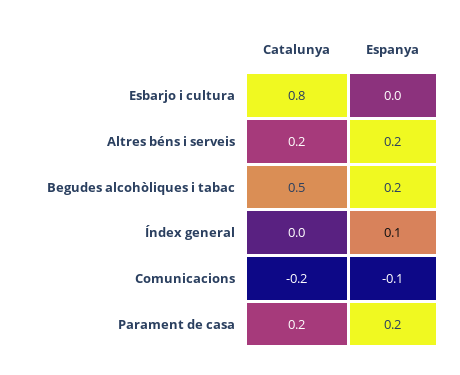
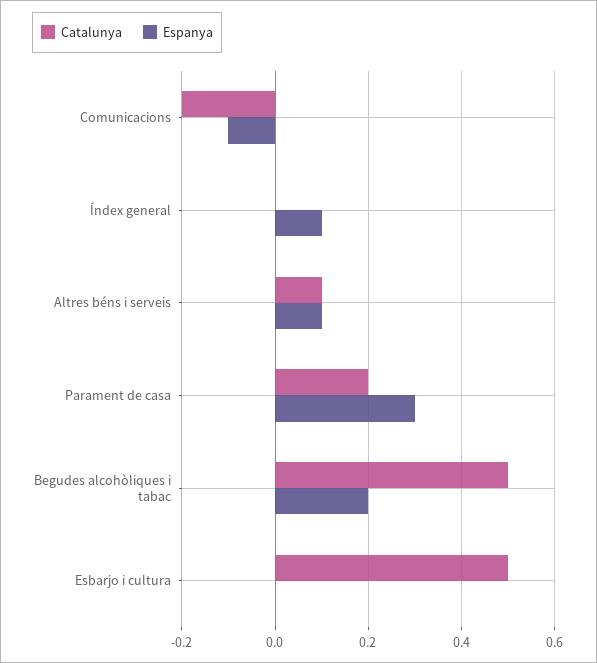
Catalunya, Esbarjo i cultura: 0.8 -> 0.5
Catalunya, Altres béns i serveis: 0.2 -> 0.1
Espanya, Altres béns i serveis: 0.2 -> 0.1
Espanya, Parament de casa: 0.2 -> 0.3

